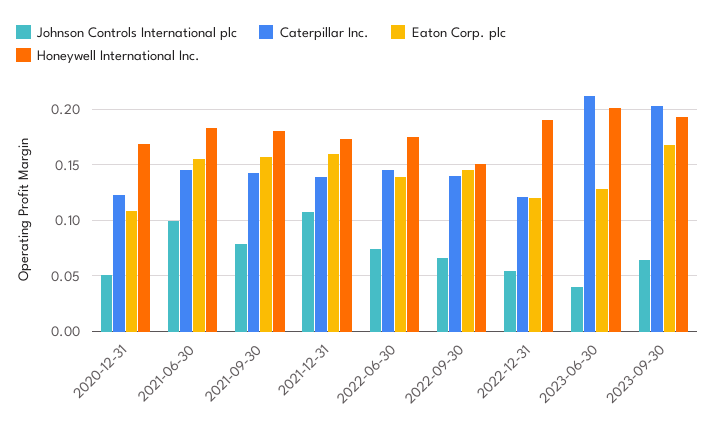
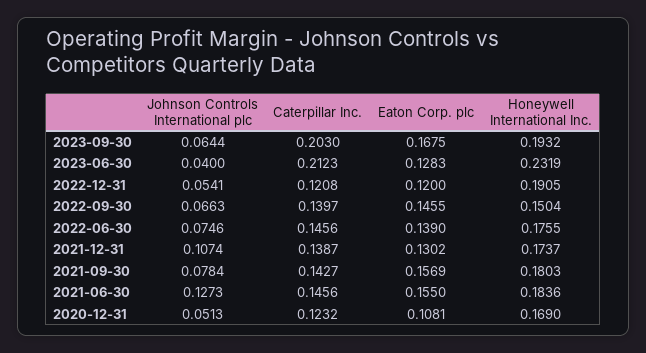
Johnson Controls International plc, 2021-06-30: 0.1 -> 0.1273
Eaton Corp. plc, 2021-12-31: 0.16 -> 0.1302
Honeywell International Inc., 2023-06-30: 0.2 -> 0.2319

